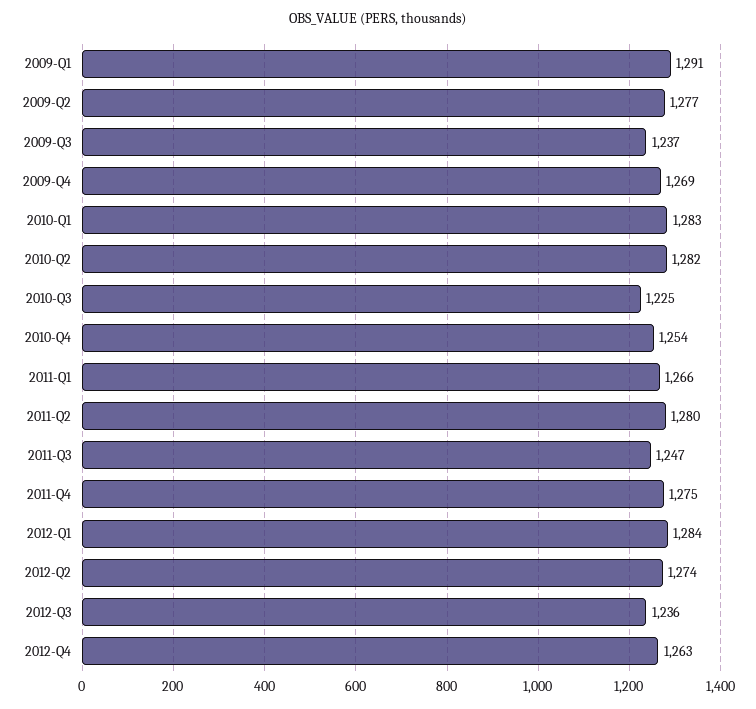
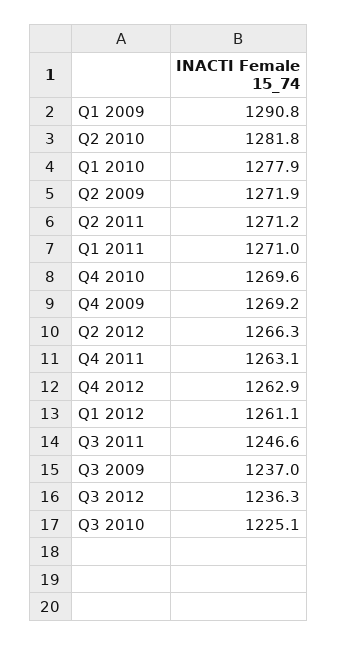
2009-Q2: 1277 -> 1271.9
2010-Q1: 1283 -> 1277.9
2010-Q4: 1254 -> 1269.6
2011-Q1: 1266 -> 1271
2011-Q2: 1280 -> 1271.2
2011-Q4: 1275 -> 1263.1
2012-Q1: 1284 -> 1261.1
2012-Q2: 1274 -> 1266.3

